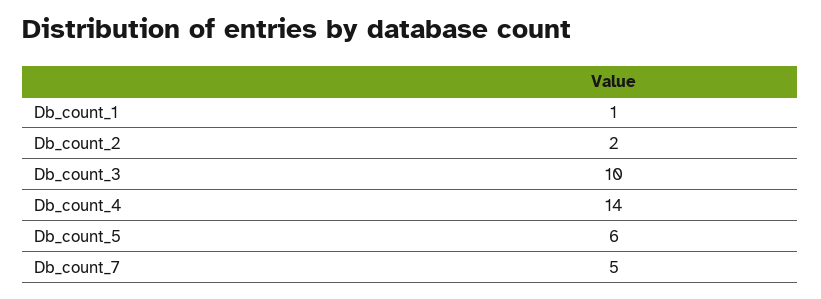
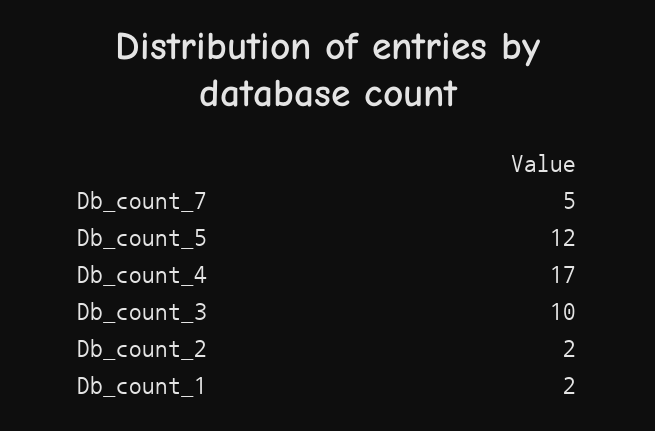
Db_count_1: 1 -> 2
Db_count_4: 14 -> 17
Db_count_5: 6 -> 12

